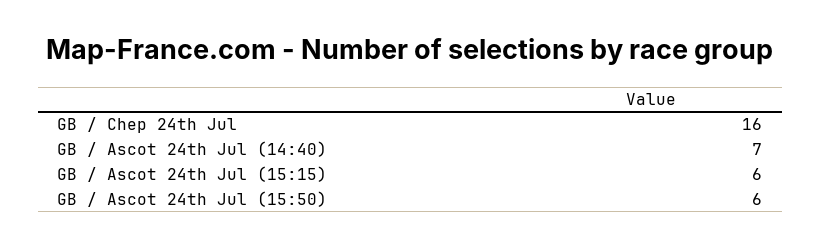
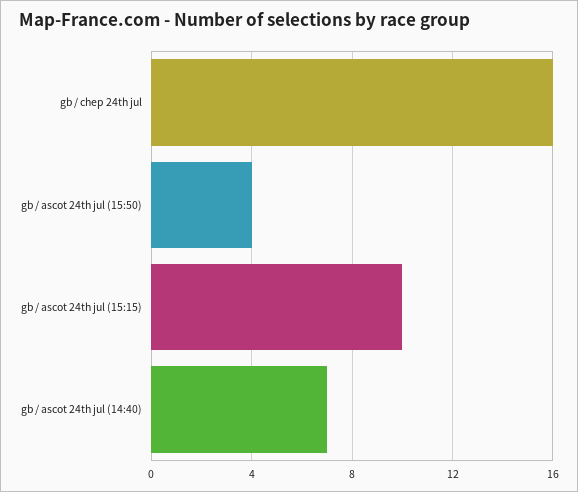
GB / Ascot 24th Jul (15:15): 6 -> 10
GB / Ascot 24th Jul (15:50): 6 -> 4

